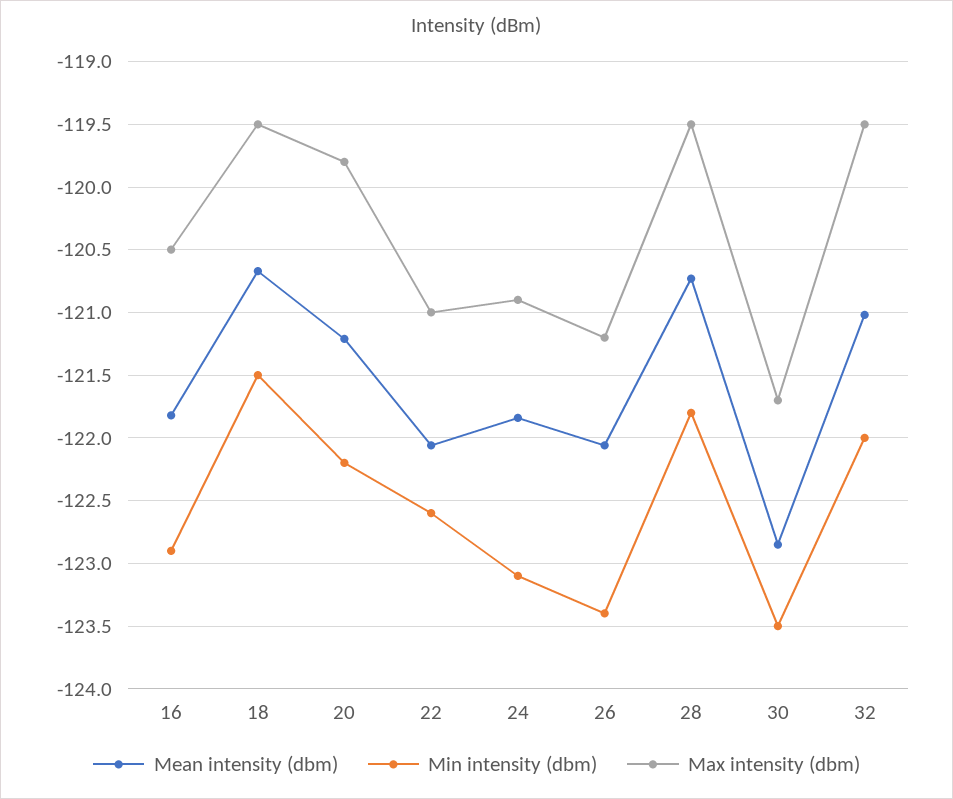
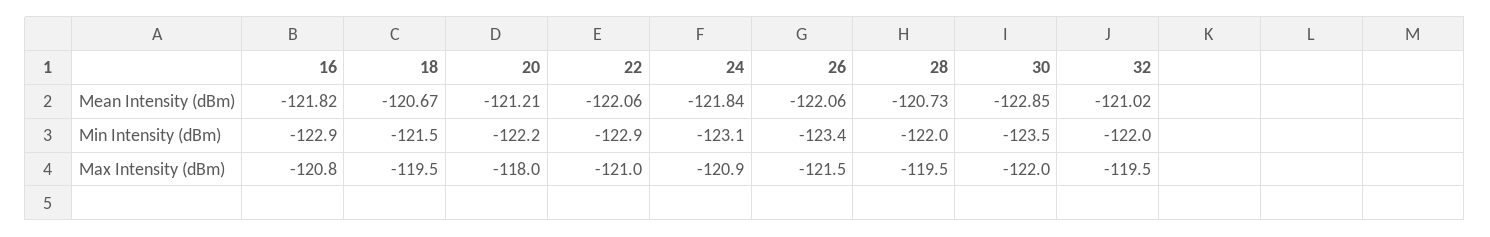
Max intensity (dbm), 16: -120.5 -> -120.8
Max intensity (dbm), 20: -119.8 -> -118
Min intensity (dbm), 22: -122.6 -> -122.9
Max intensity (dbm), 26: -121.2 -> -121.5
Min intensity (dbm), 28: -121.8 -> -122
Max intensity (dbm), 30: -121.7 -> -122

